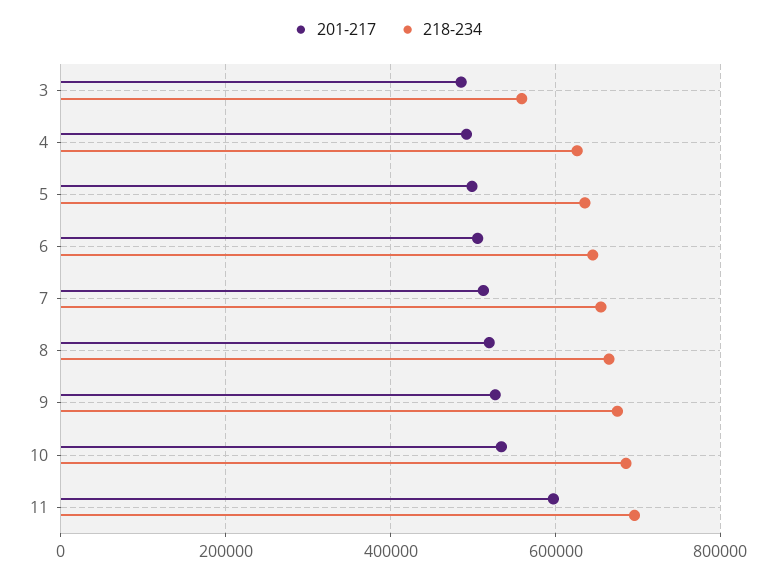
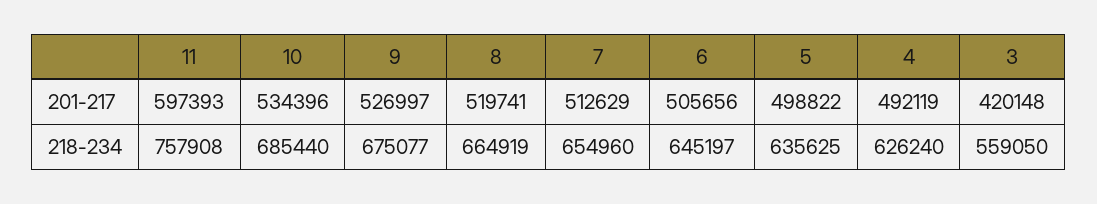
201-217, 3: 480000 -> 420148
218-234, 11: 700000 -> 757908

